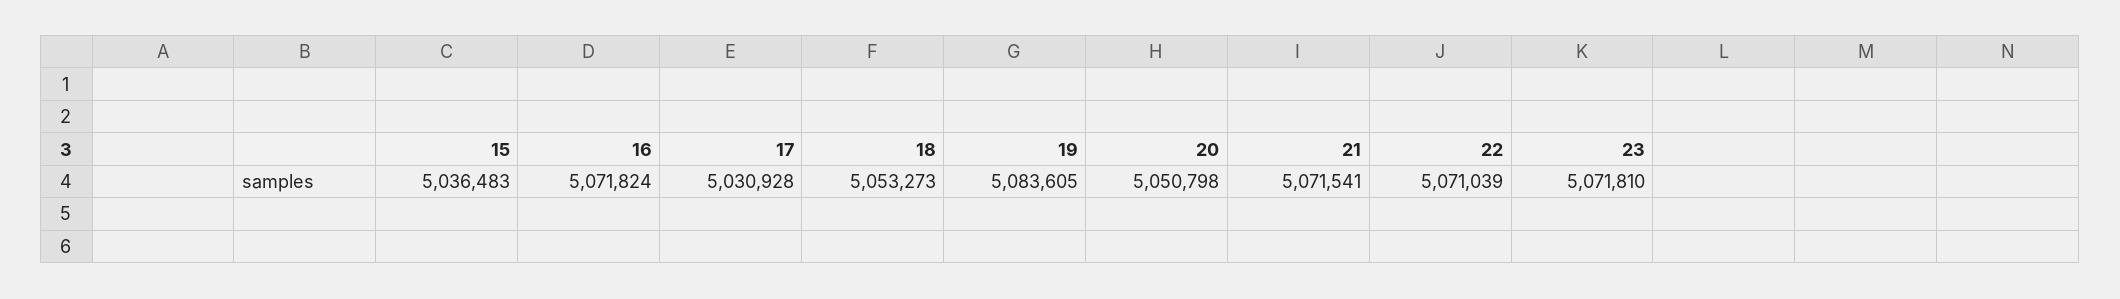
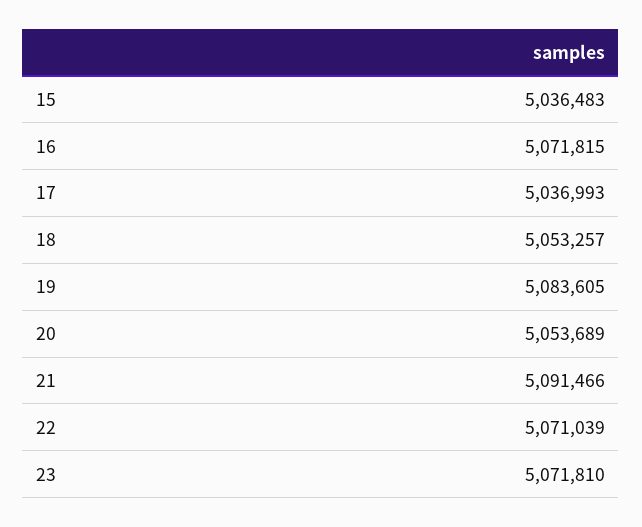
16: 5071824 -> 5071815
17: 5030928 -> 5036993
18: 5053273 -> 5053257
20: 5050798 -> 5053689
21: 5071541 -> 5091466

